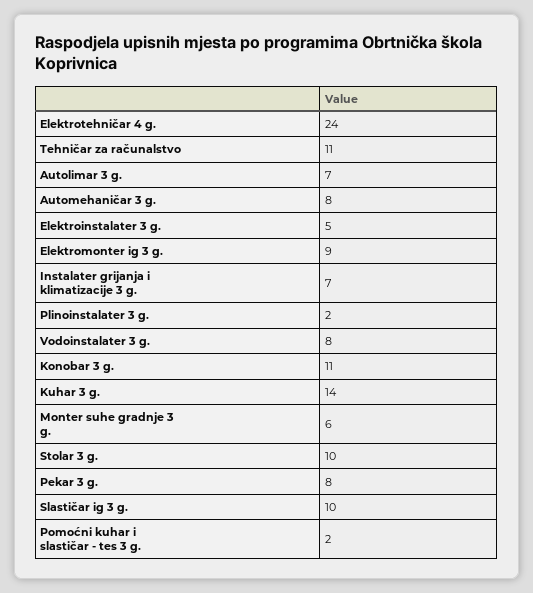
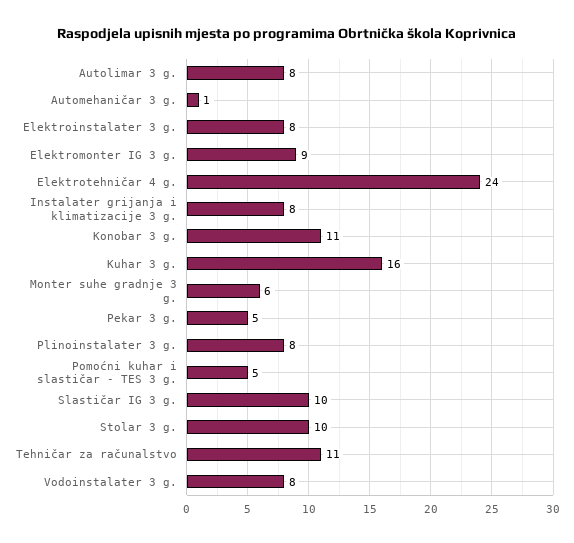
Autolimar 3 g.: 7 -> 8
Automehaničar 3 g.: 8 -> 1
Elektroinstalater 3 g.: 5 -> 8
Instalater grijanja i klimatizacije 3 g.: 7 -> 8
Plinoinstalater 3 g.: 2 -> 8
Kuhar 3 g.: 14 -> 16
Pekar 3 g.: 8 -> 5
Pomoćni kuhar i slastičar - tes 3 g.: 2 -> 5

